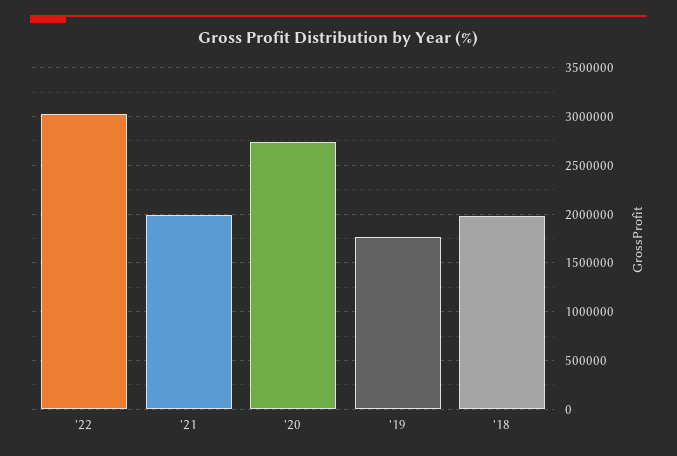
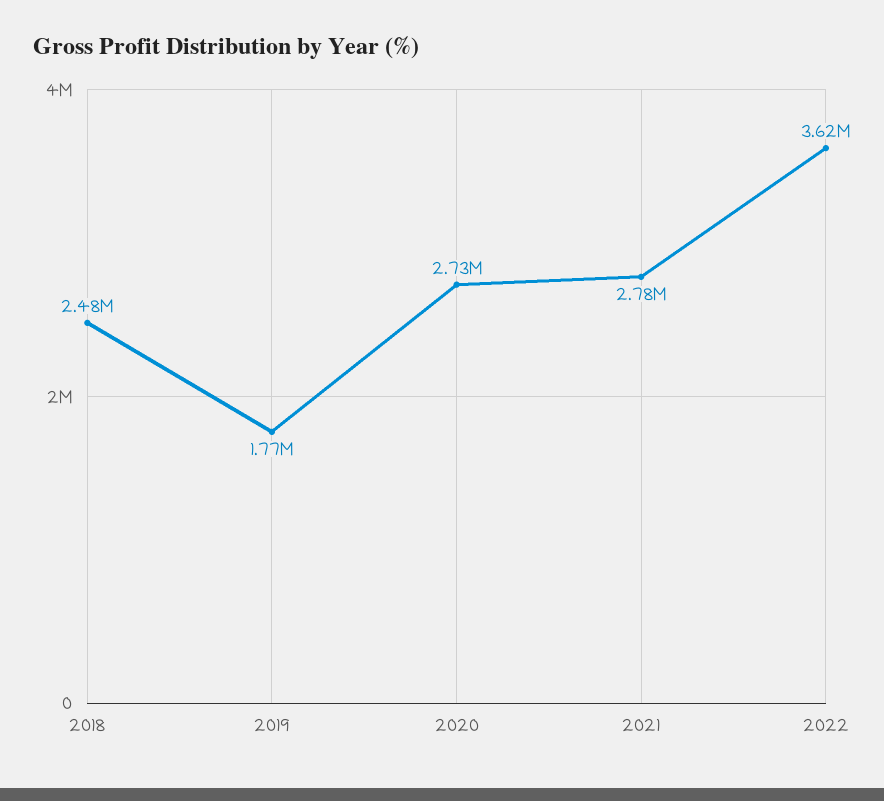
'22: 3000000 -> 3620000
'21: 2000000 -> 2780000
'18: 2000000 -> 2480000

